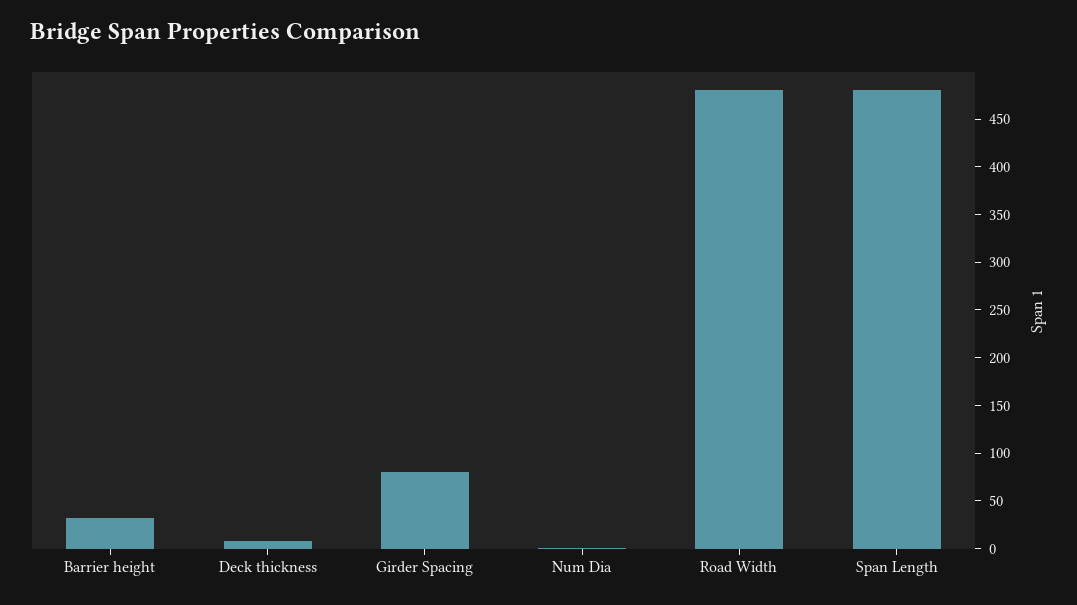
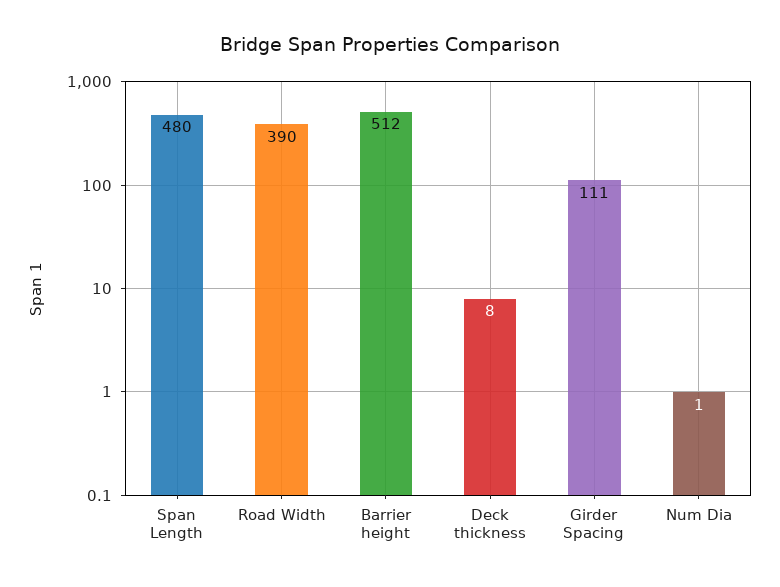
Barrier height: 30 -> 512
Girder Spacing: 80 -> 111
Road Width: 480 -> 390

